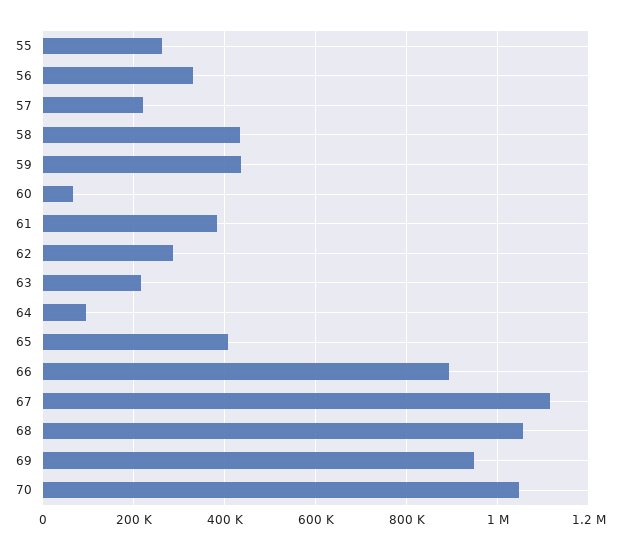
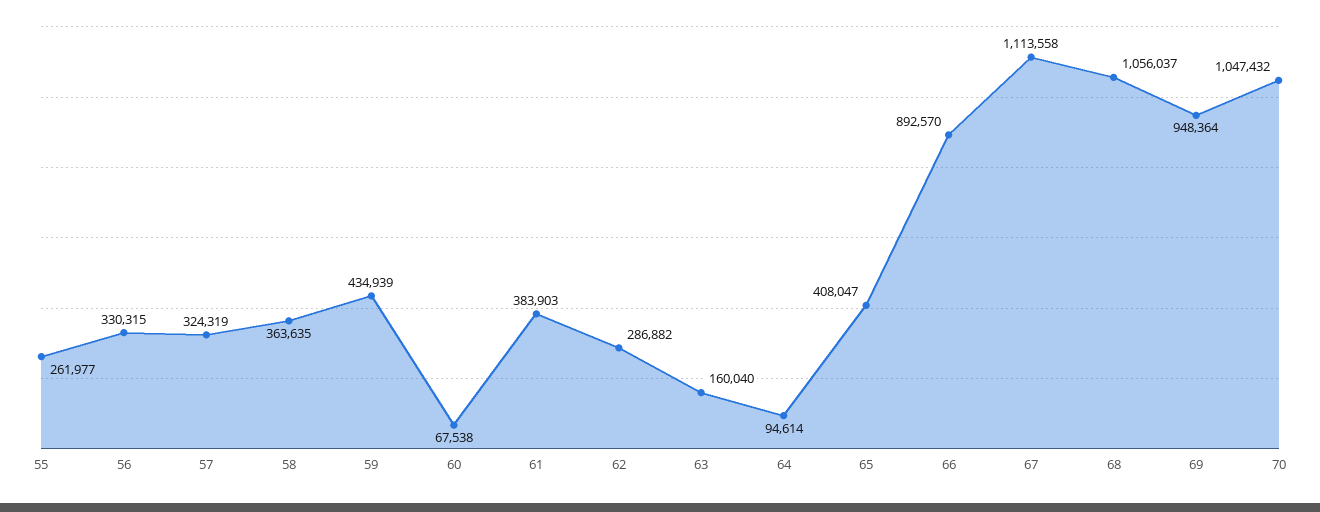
57: 220000 -> 324319
58: 440000 -> 363635
63: 220000 -> 160040

